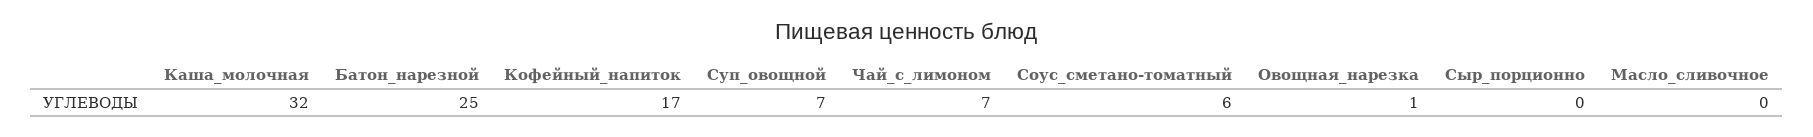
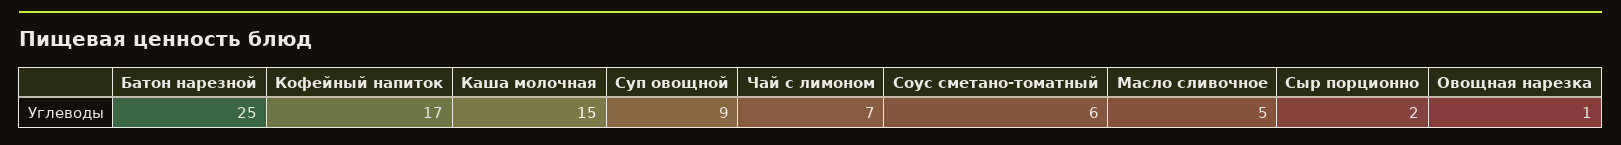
Каша_молочная: 32 -> 15
Суп_овощной: 7 -> 9
Сыр_порционно: 0 -> 2
Масло_сливочное: 0 -> 5

